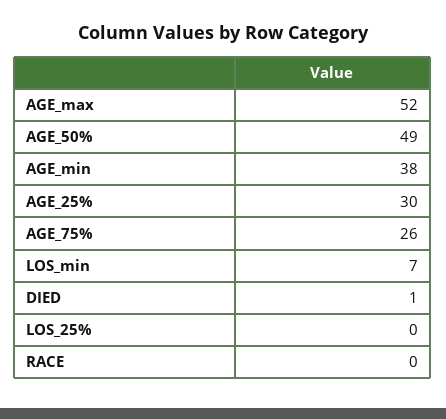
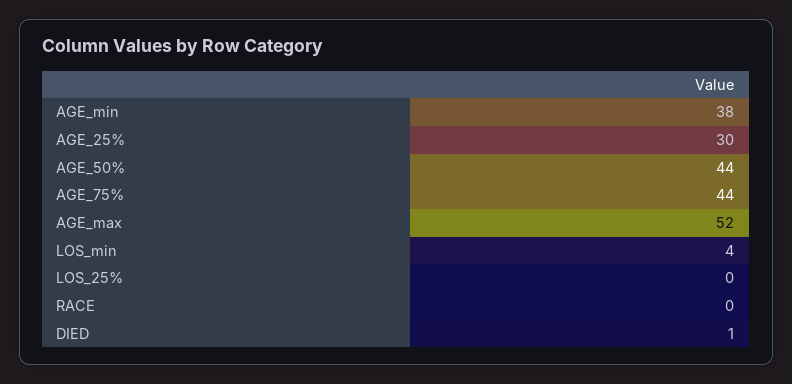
AGE_50%: 49 -> 44
AGE_75%: 26 -> 44
LOS_min: 7 -> 4

